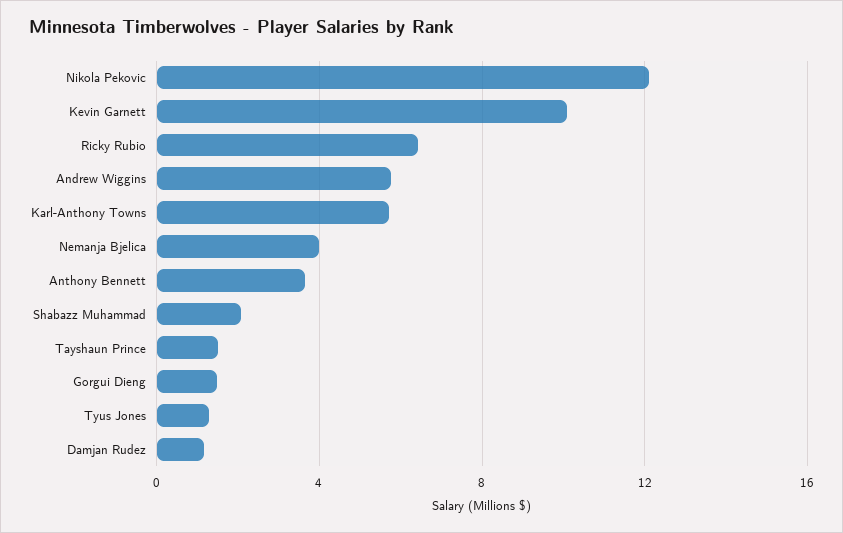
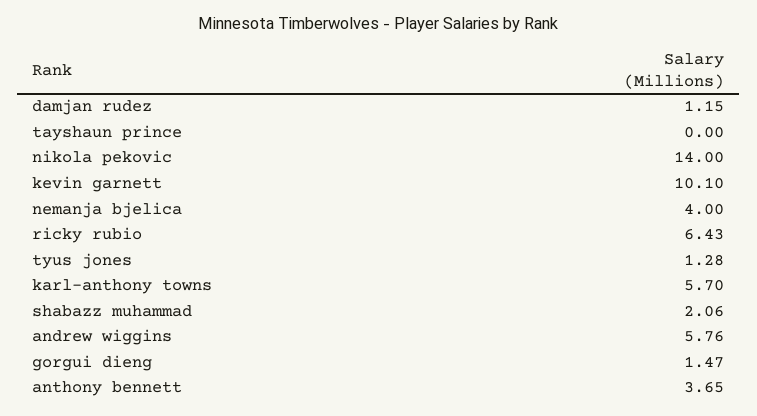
Nikola Pekovic: 12 -> 14
Tayshaun Prince: 1.5 -> 0

